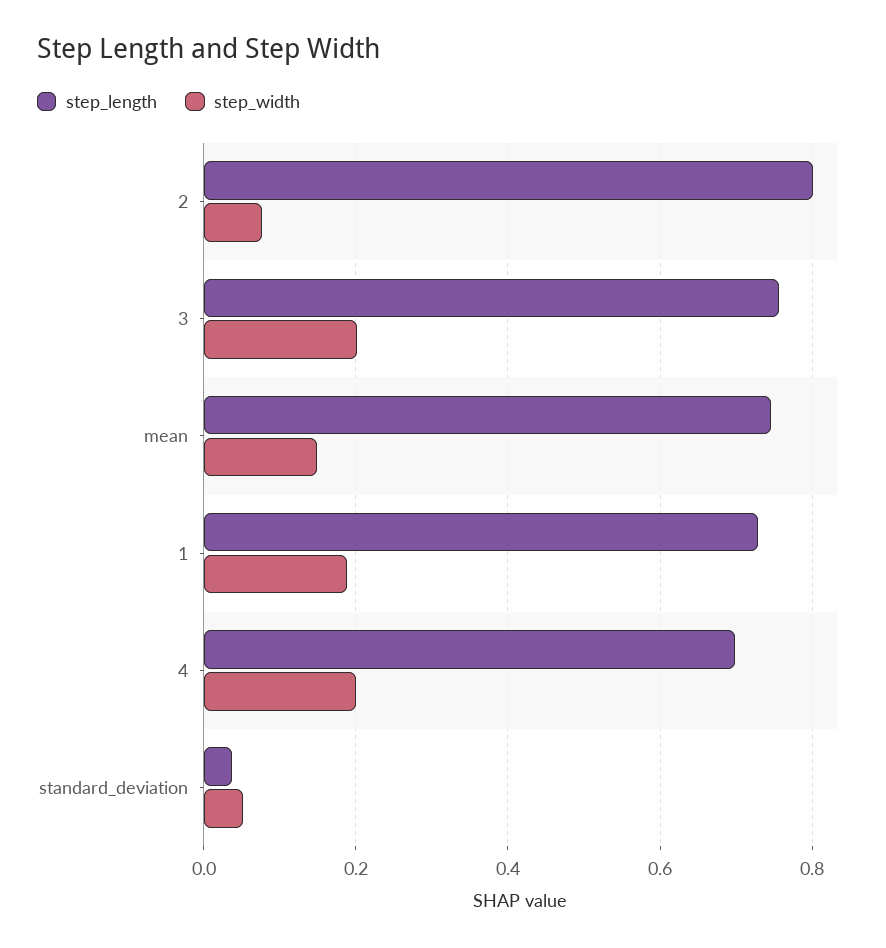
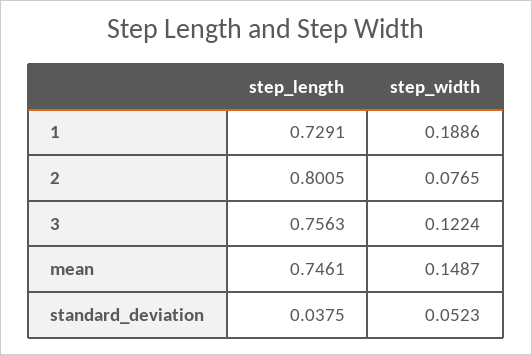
step_width, 3: 0.2 -> 0.1224
step_length, 4: 0.7 -> none
step_width, 4: 0.2 -> none

